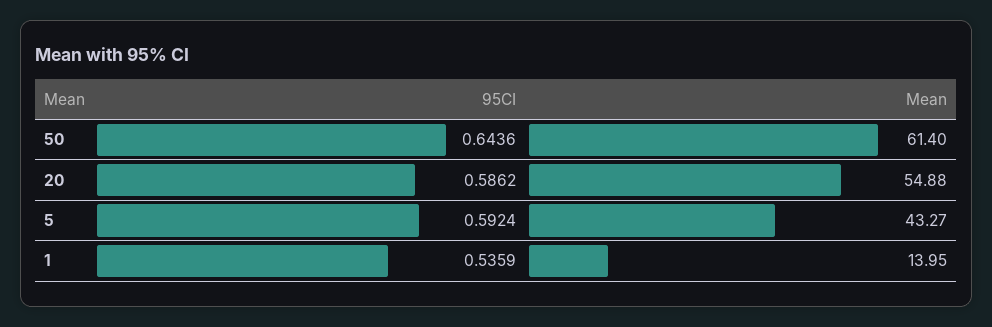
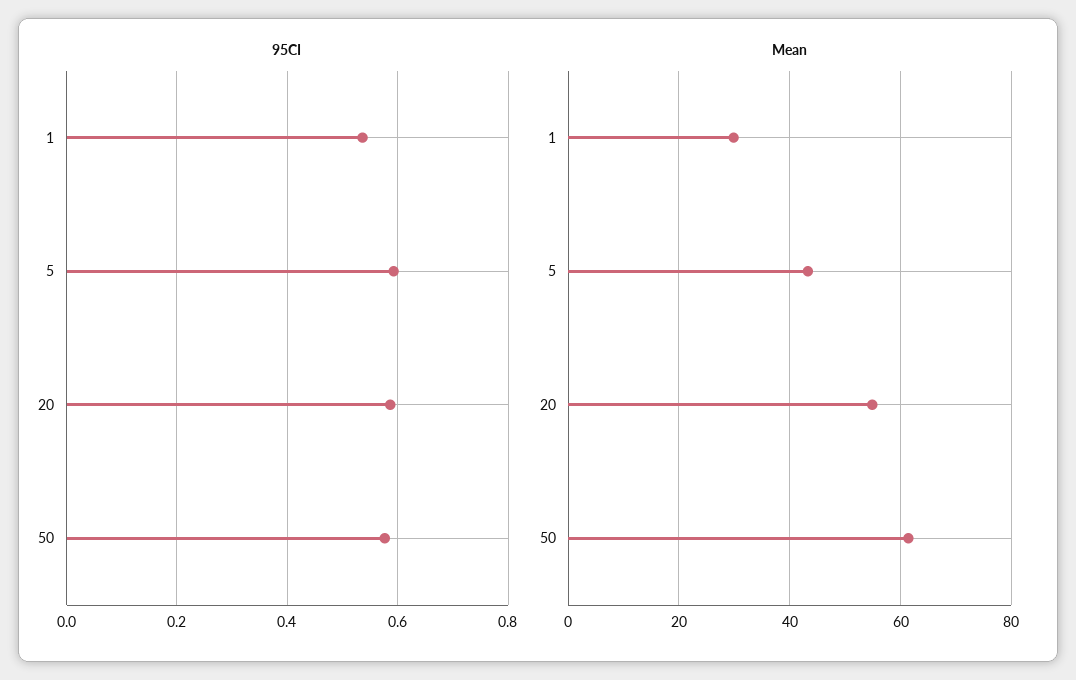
95CI, 50: 0.6436 -> 0.58
Mean, 1: 13.95 -> 30

